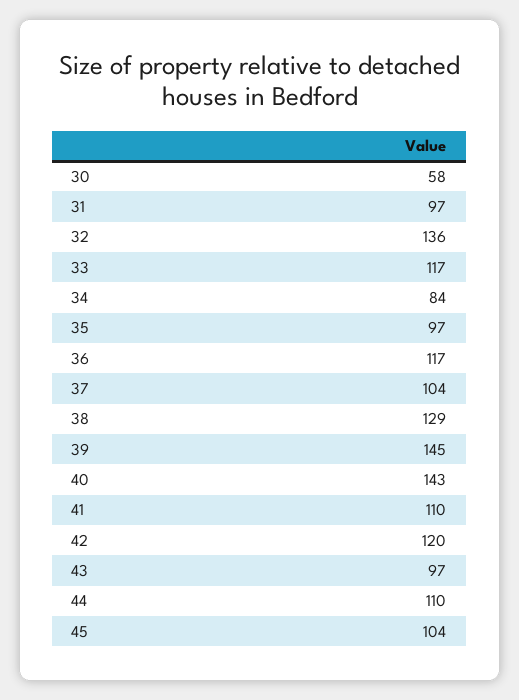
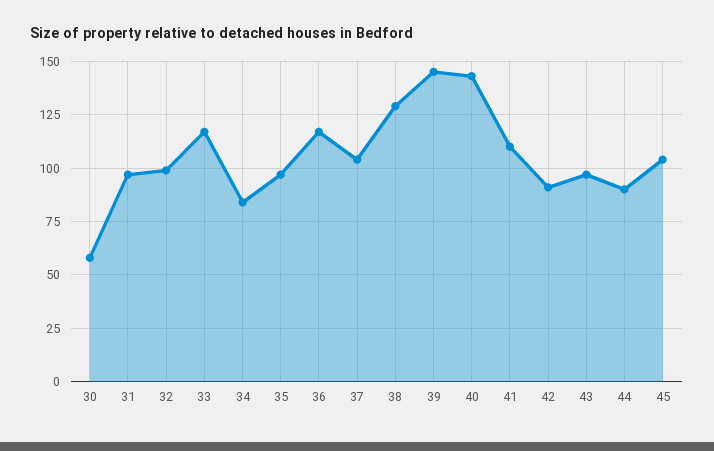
32: 136 -> 100
42: 120 -> 90
44: 110 -> 90

